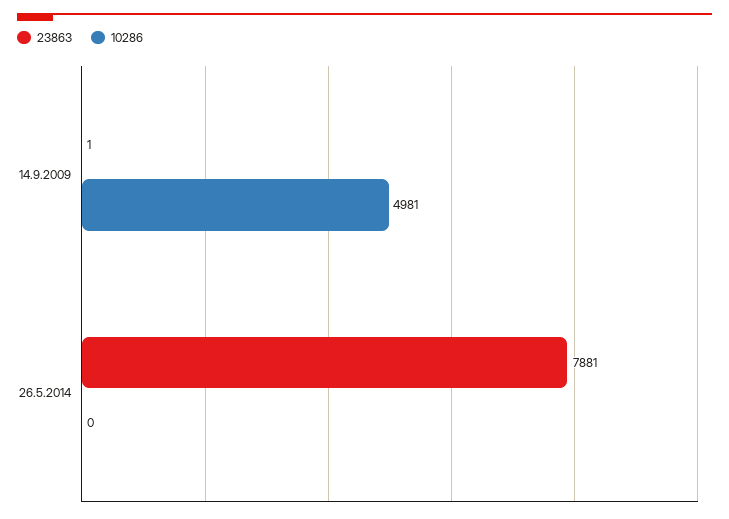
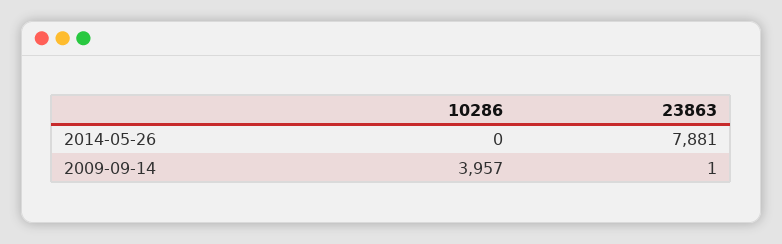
10286, 14.9.2009: 4981 -> 3957

